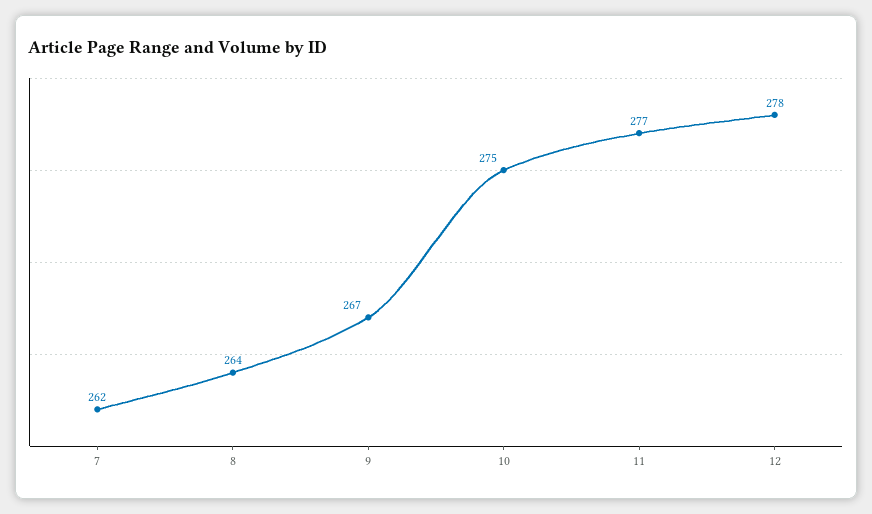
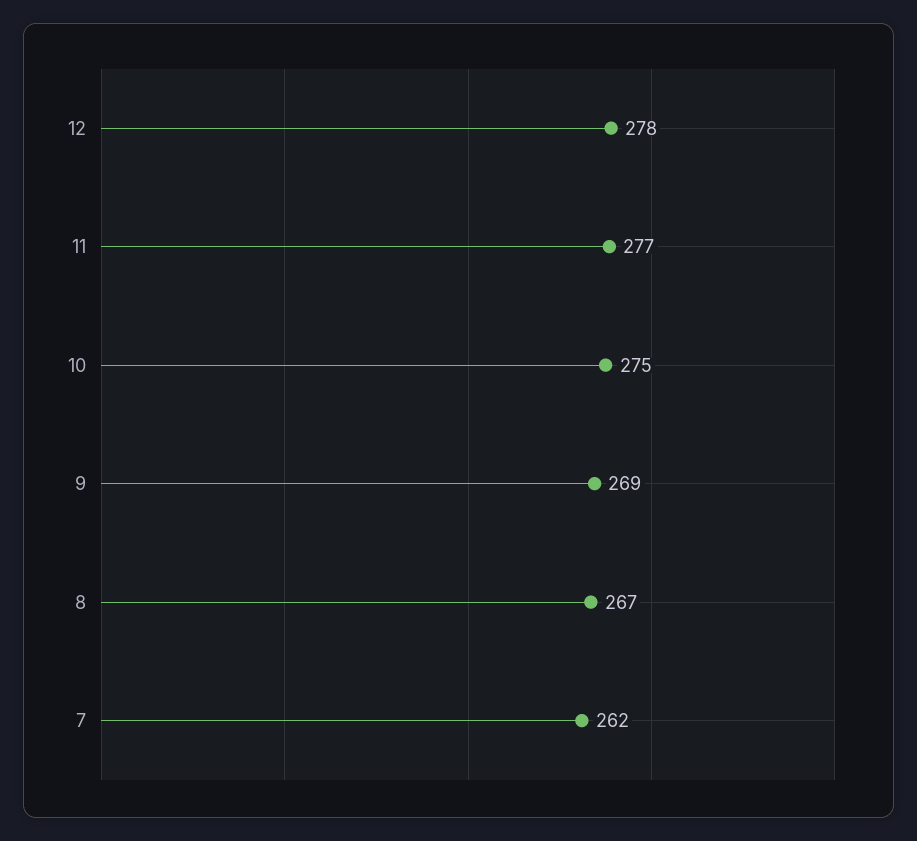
8: 264 -> 267
9: 267 -> 269

